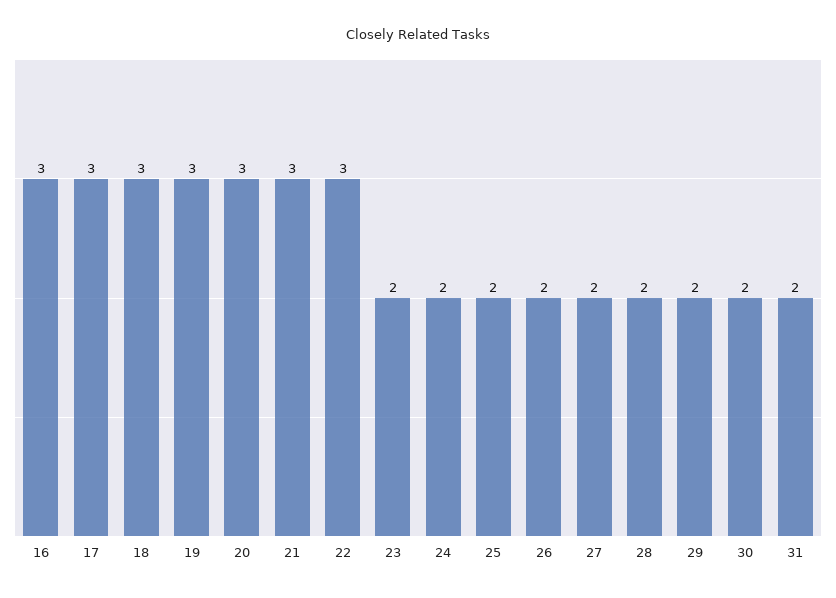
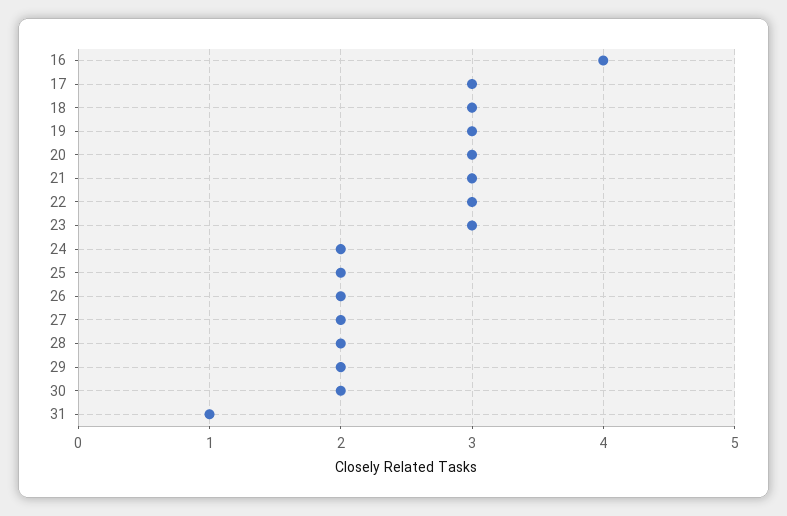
16: 3 -> 4
23: 2 -> 3
31: 2 -> 1

